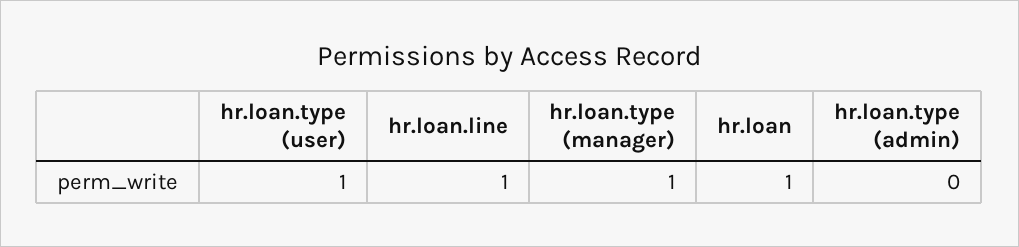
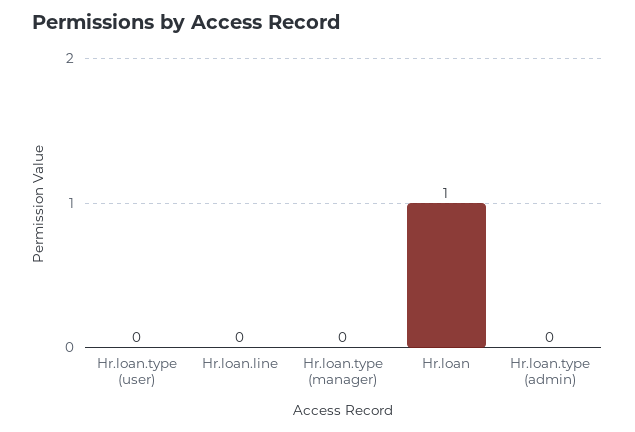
hr.loan.type (user): 1 -> 0
hr.loan.line: 1 -> 0
hr.loan.type (manager): 1 -> 0

